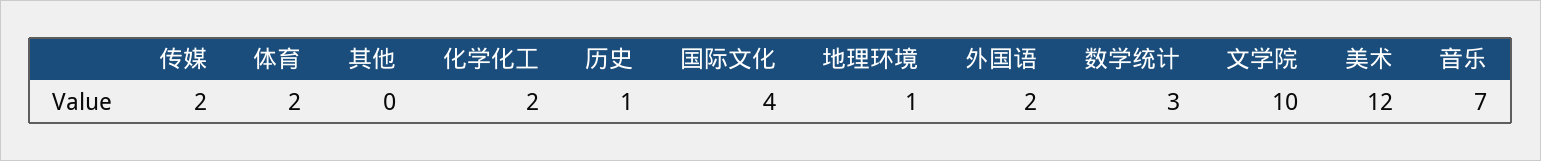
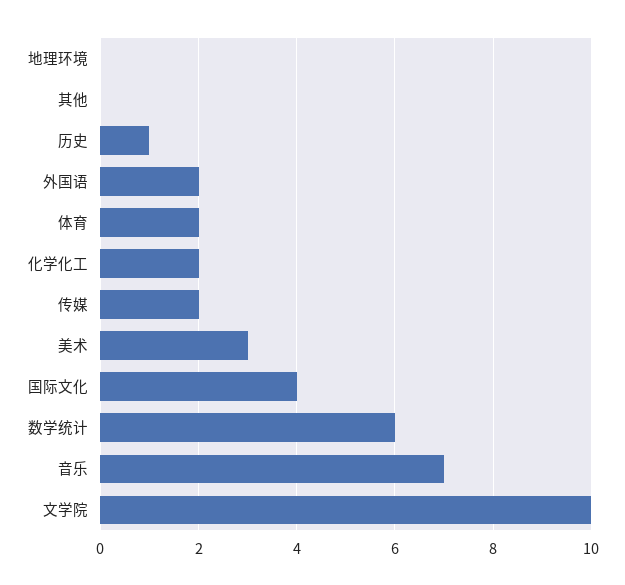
地理环境: 1 -> 0
数学统计: 3 -> 6
美术: 12 -> 3

